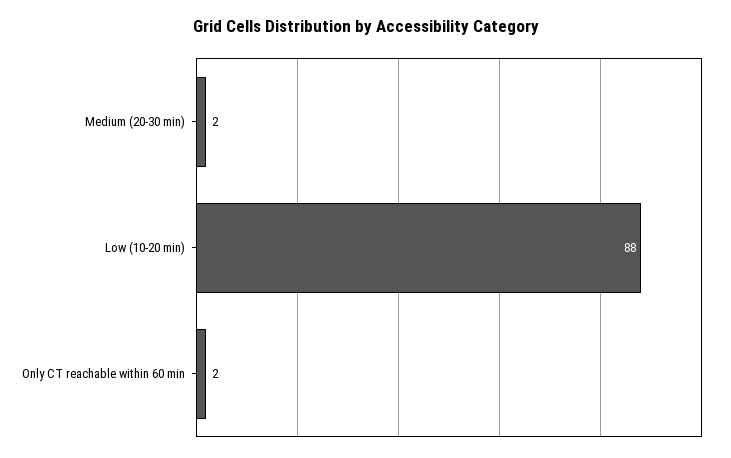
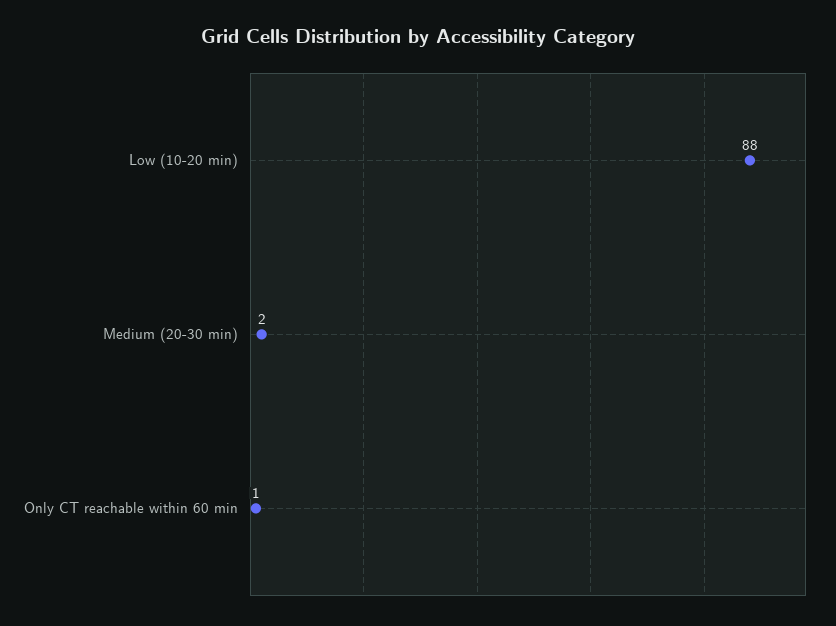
Only CT reachable within 60 min: 2 -> 1

